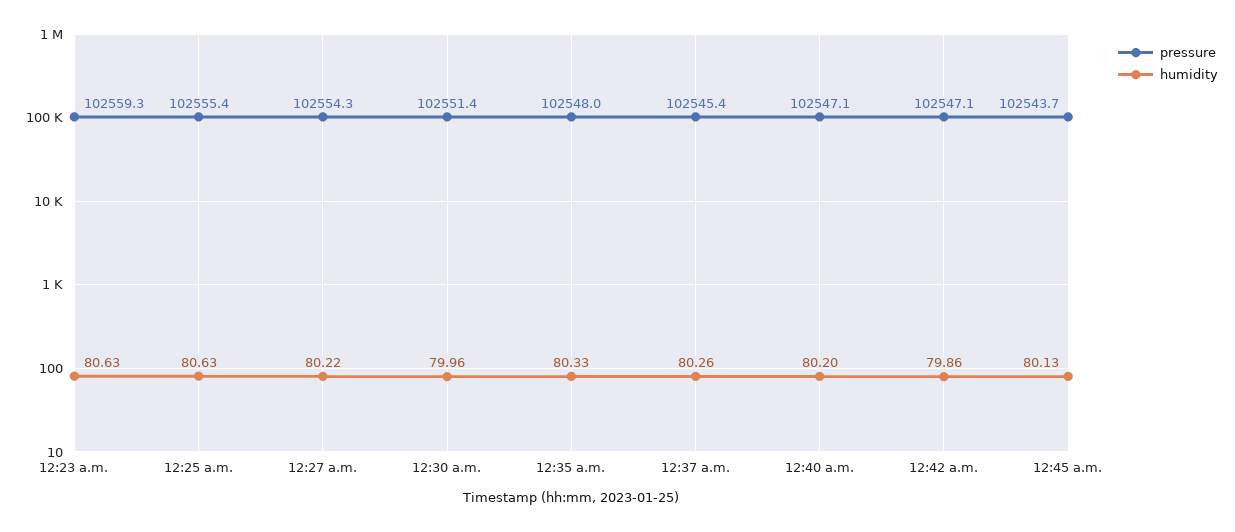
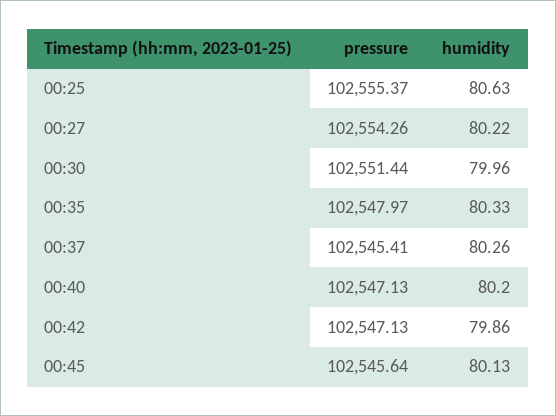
pressure, 12:23 a.m.: 102559.3 -> none
humidity, 12:23 a.m.: 80.63 -> none
pressure, 12:45 a.m.: 102543.7 -> 102545.64

